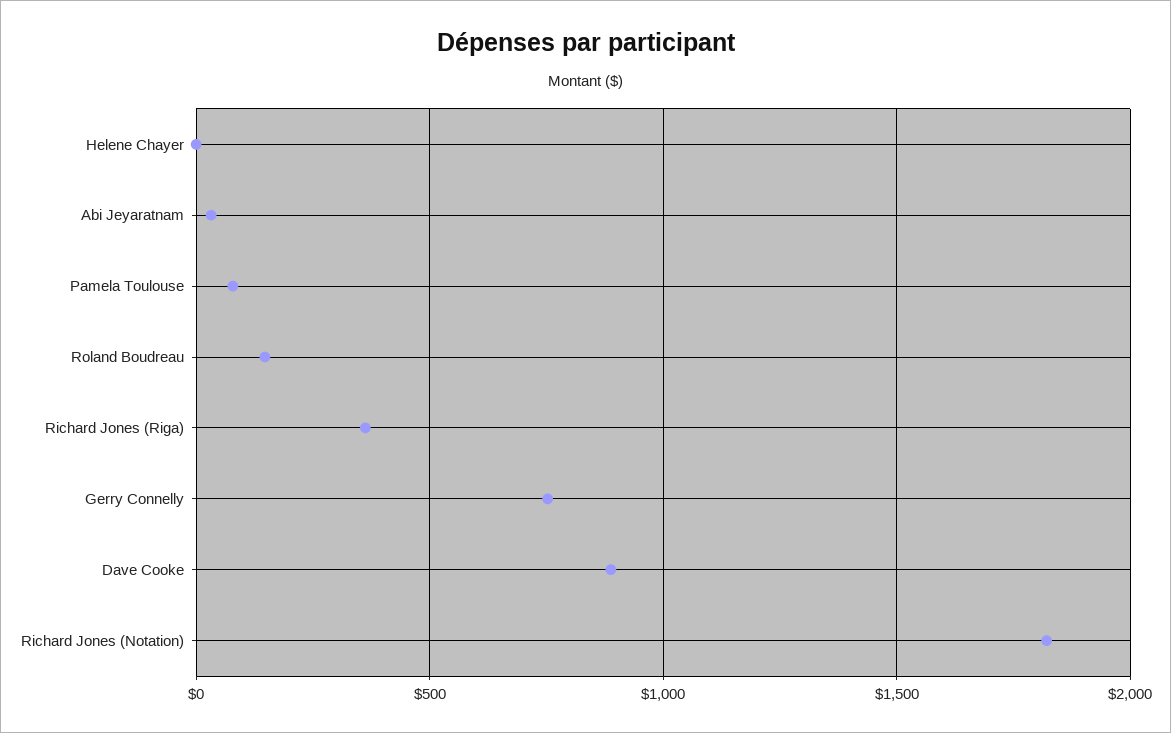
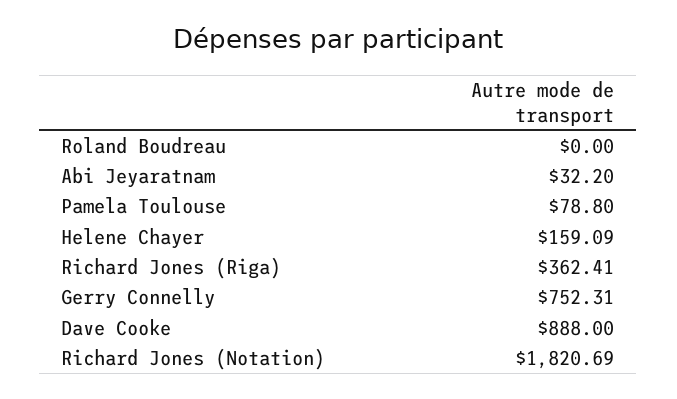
Helene Chayer: 0 -> 159.09
Roland Boudreau: 150 -> 0

